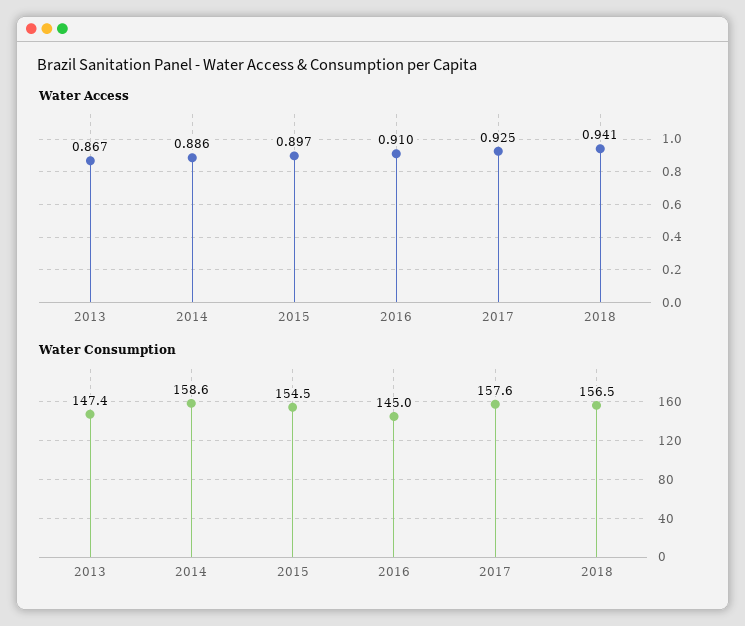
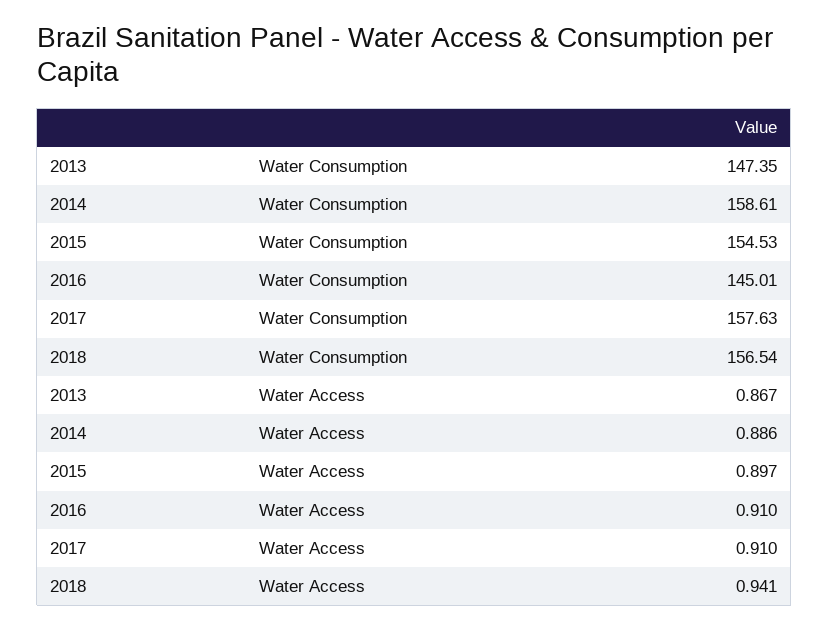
Water Access, 2017: 0.925 -> 0.91

